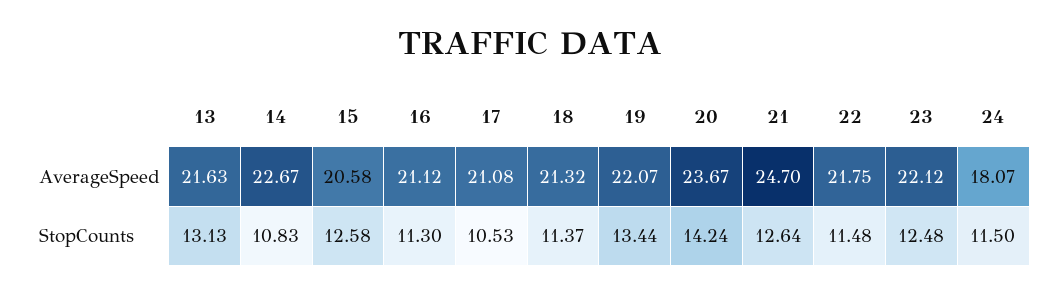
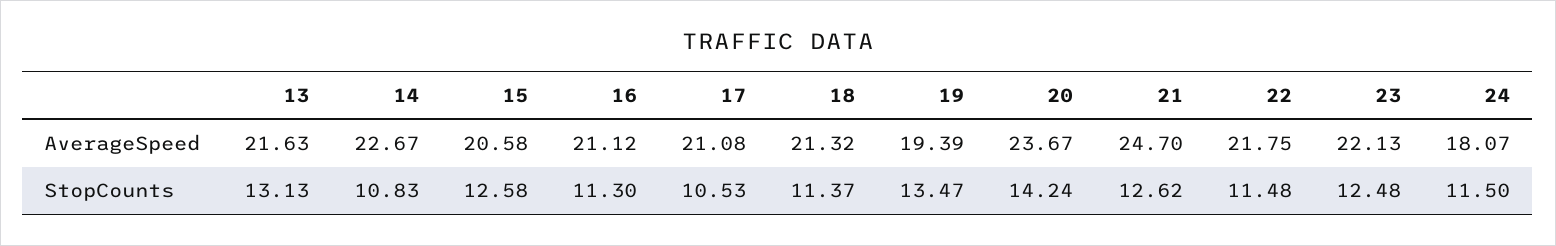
19, AverageSpeed: 22.07 -> 19.39
23, AverageSpeed: 22.12 -> 22.13
19, StopCounts: 13.44 -> 13.47
21, StopCounts: 12.64 -> 12.62

